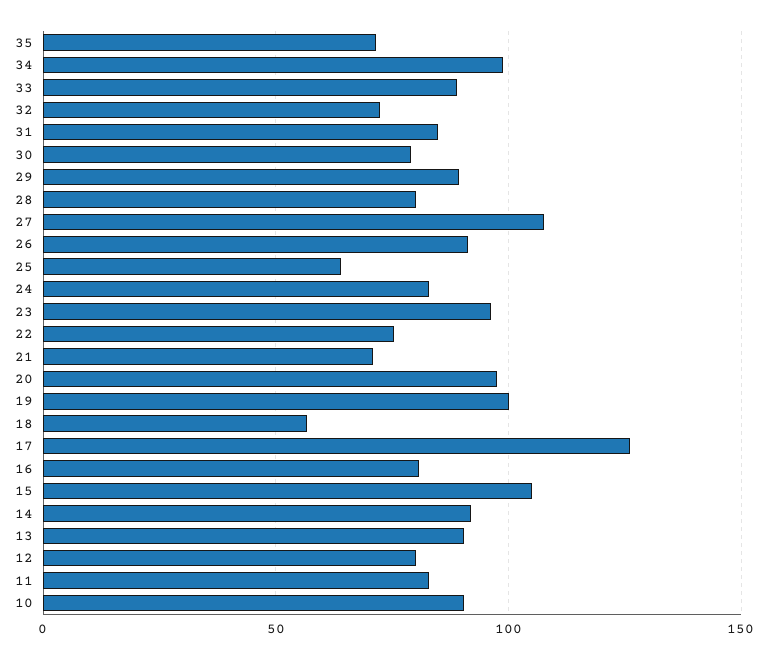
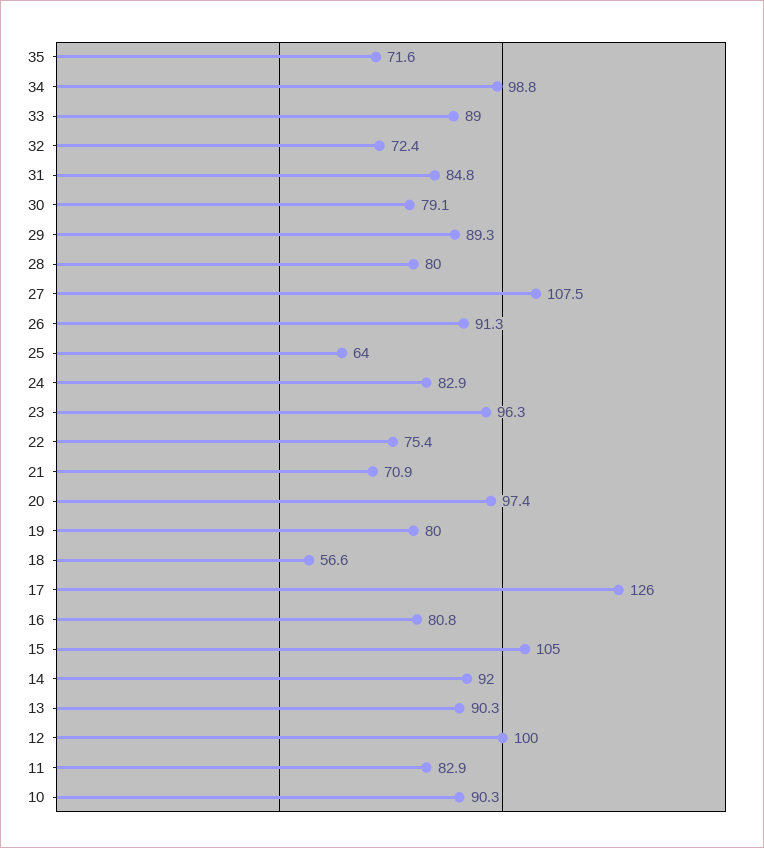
19: 100 -> 80
12: 80 -> 100

